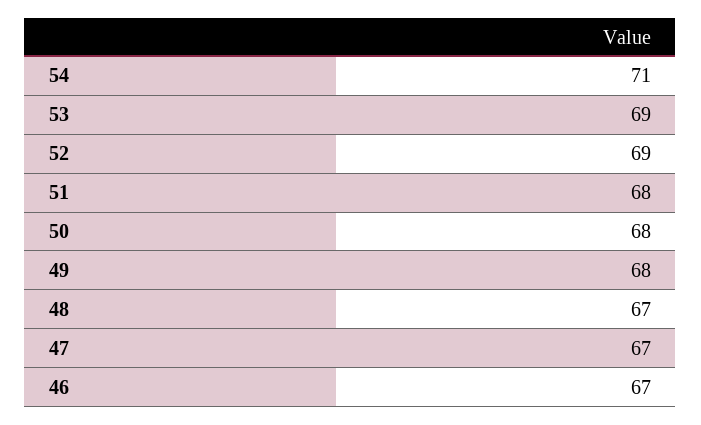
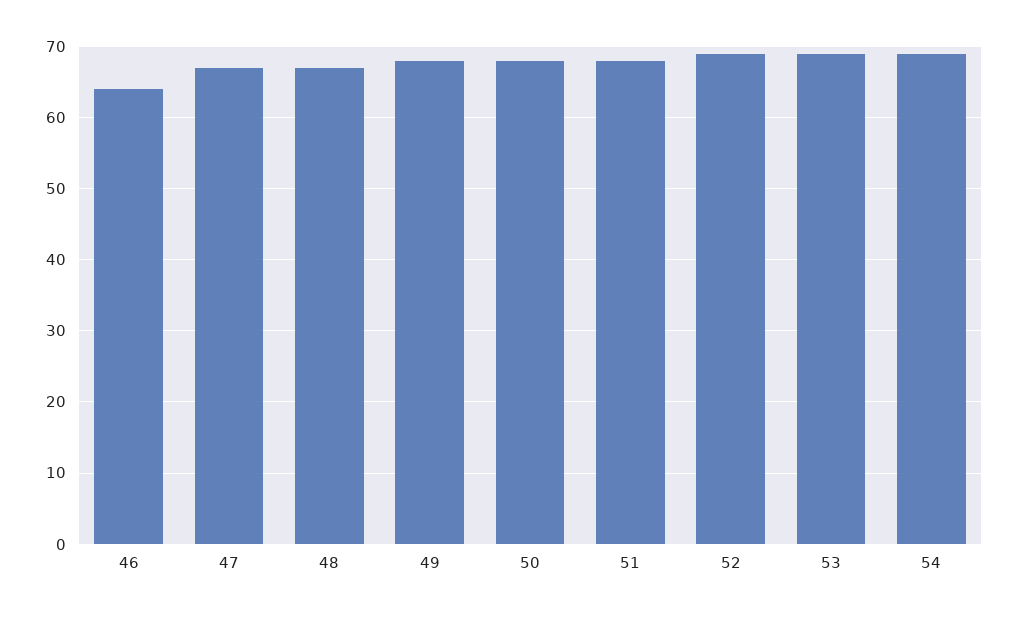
54: 71 -> 69
46: 67 -> 64

